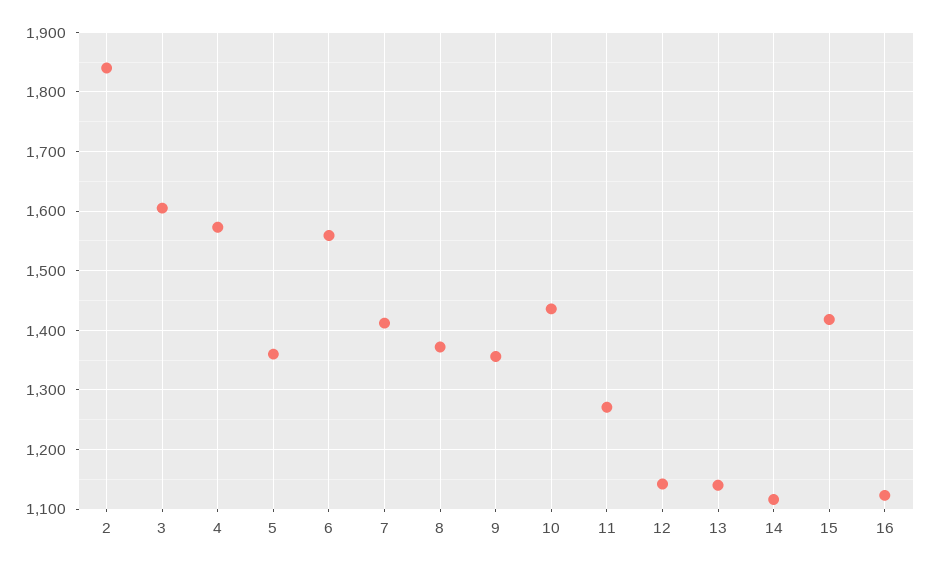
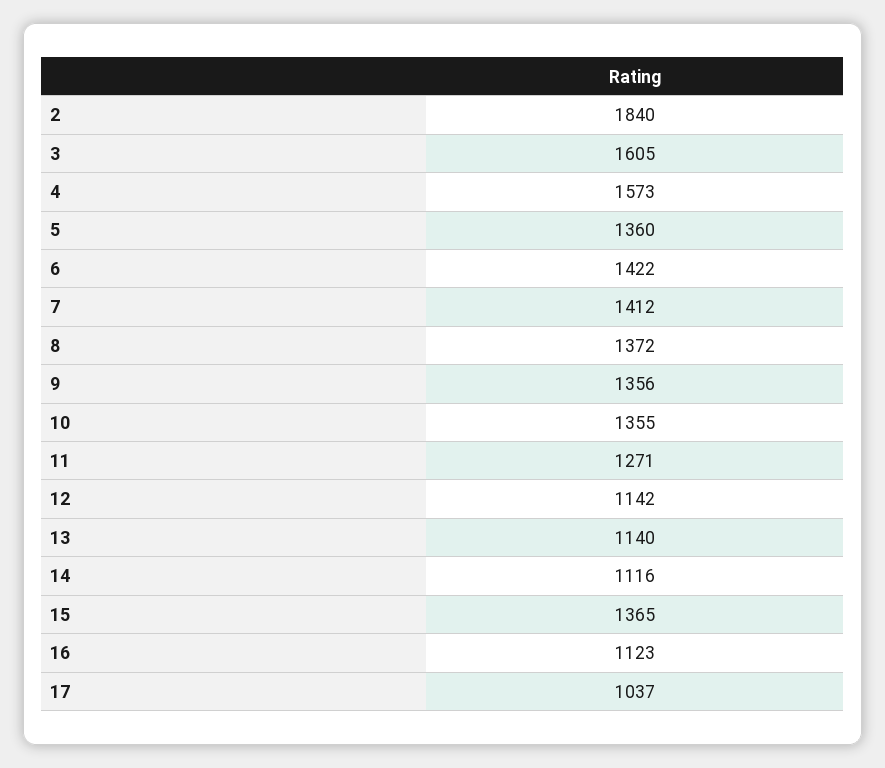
6: 1560 -> 1422
10: 1440 -> 1355
15: 1420 -> 1365
17: none -> 1037

